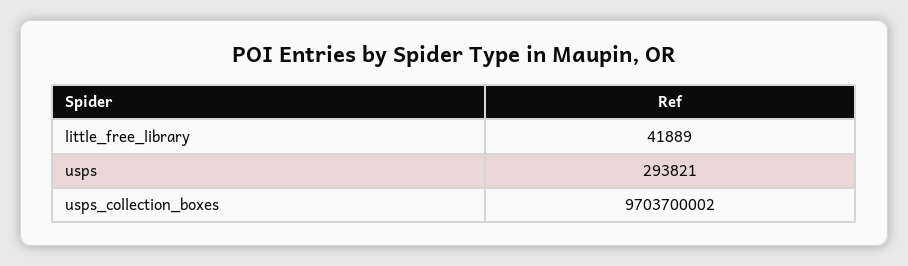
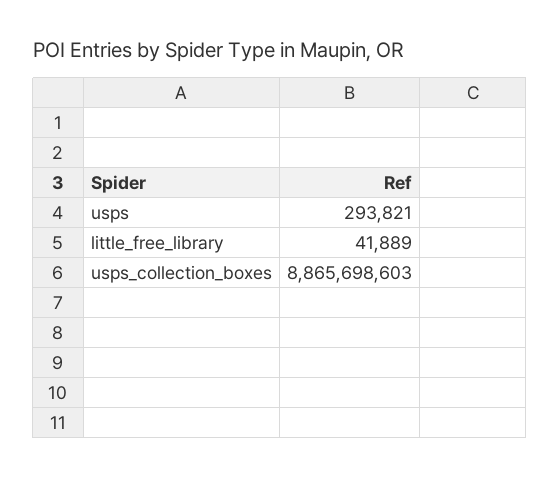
usps_collection_boxes: 9703700002 -> 8865698603

